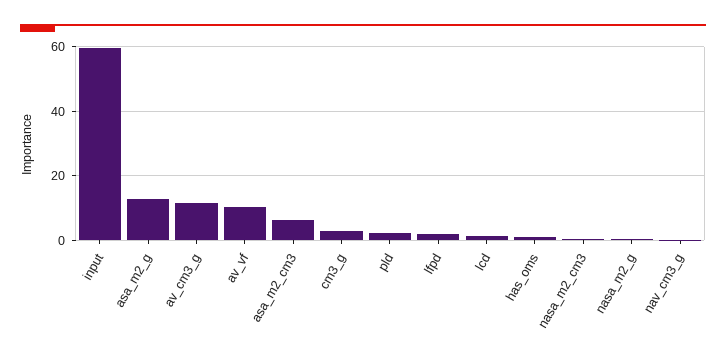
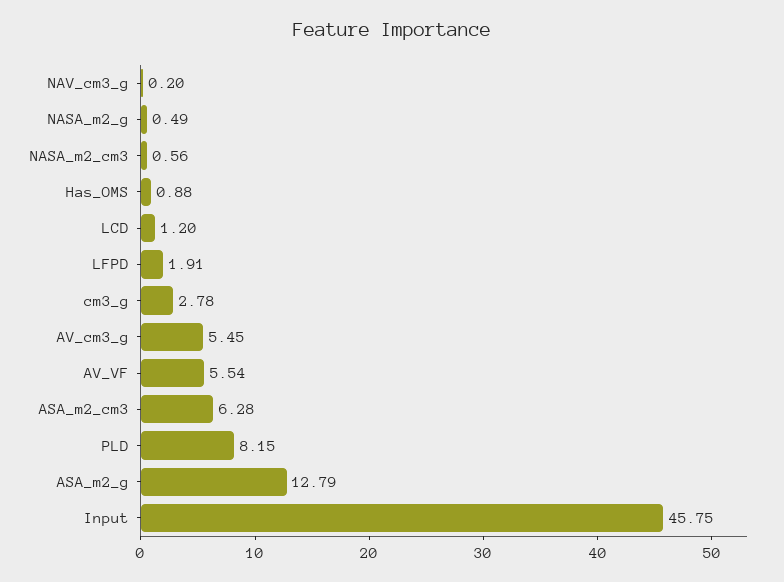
input: 60 -> 45.75
av_cm3_g: 12 -> 5.45
av_vf: 10 -> 5.54
pld: 2 -> 8.15

